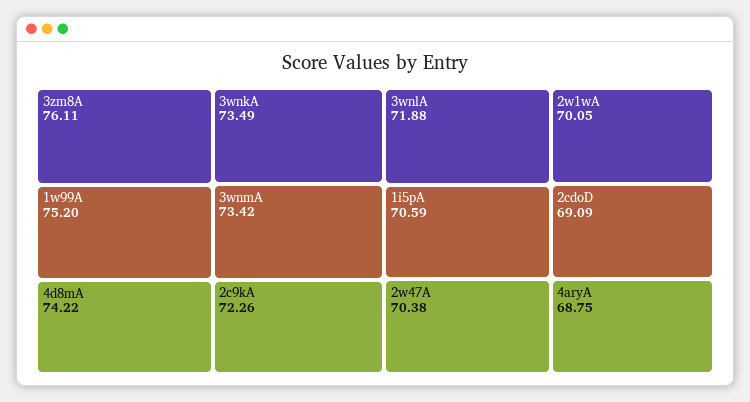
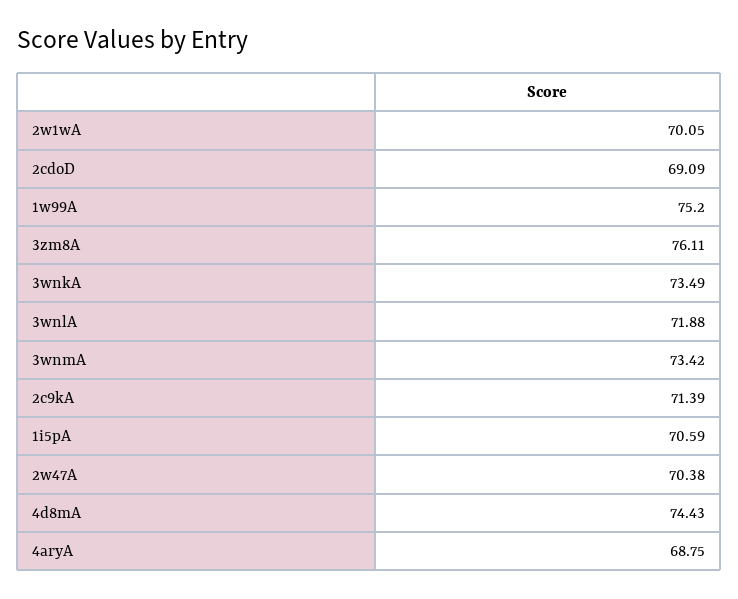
4d8mA: 74.22 -> 74.43
2c9kA: 72.26 -> 71.39

